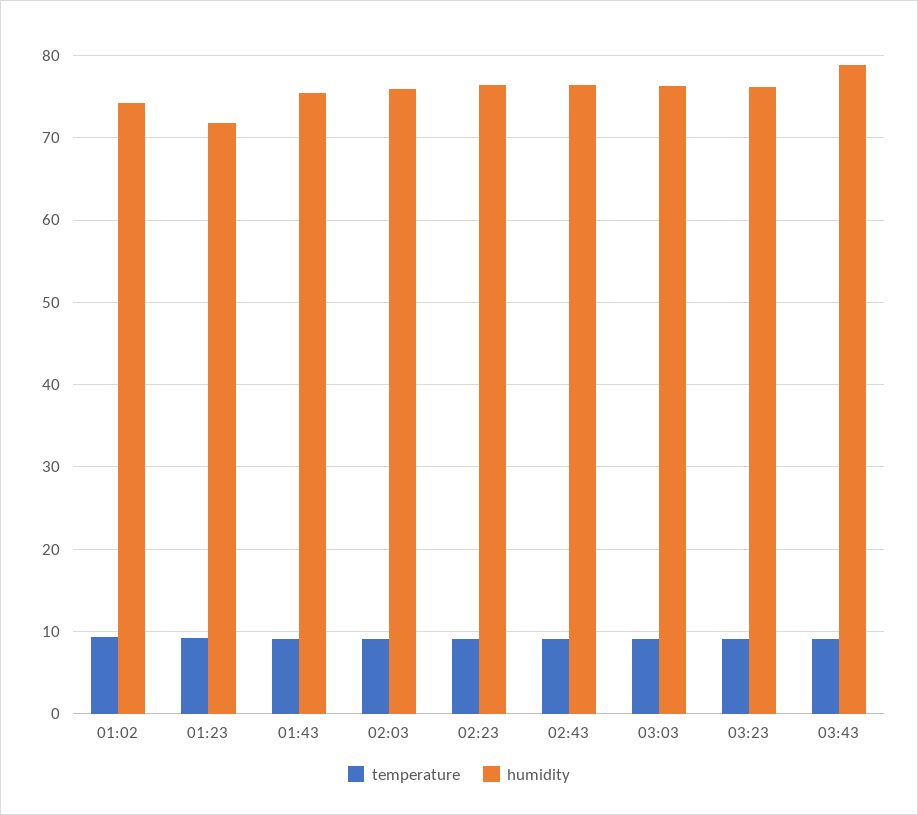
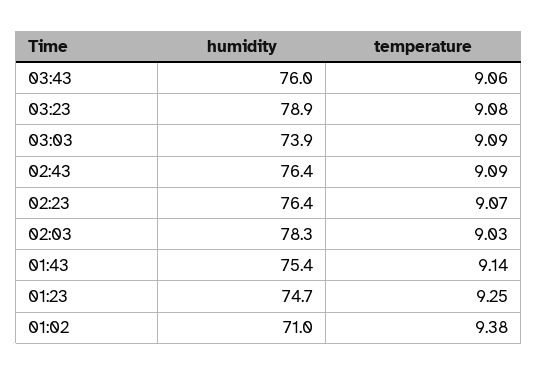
humidity, 01:02: 74 -> 71
humidity, 01:23: 72 -> 74.7
humidity, 02:03: 76 -> 78.3
humidity, 03:03: 76 -> 73.9
humidity, 03:23: 76 -> 78.9
humidity, 03:43: 79 -> 76

